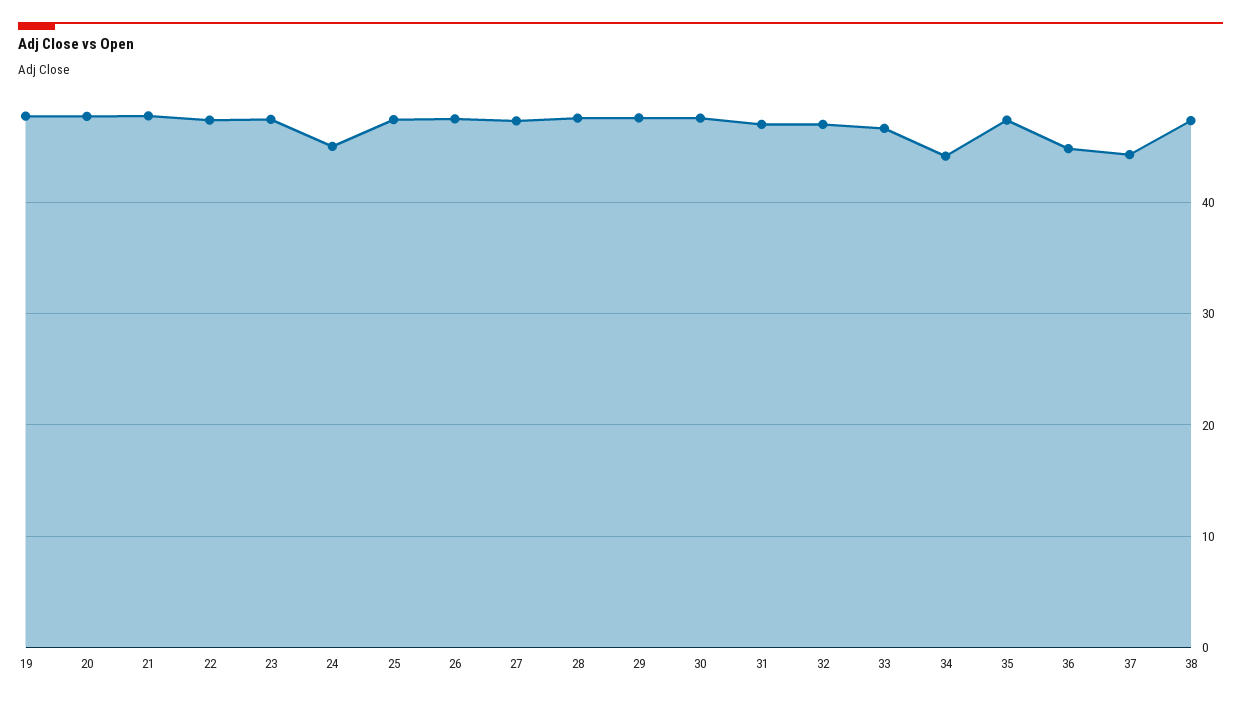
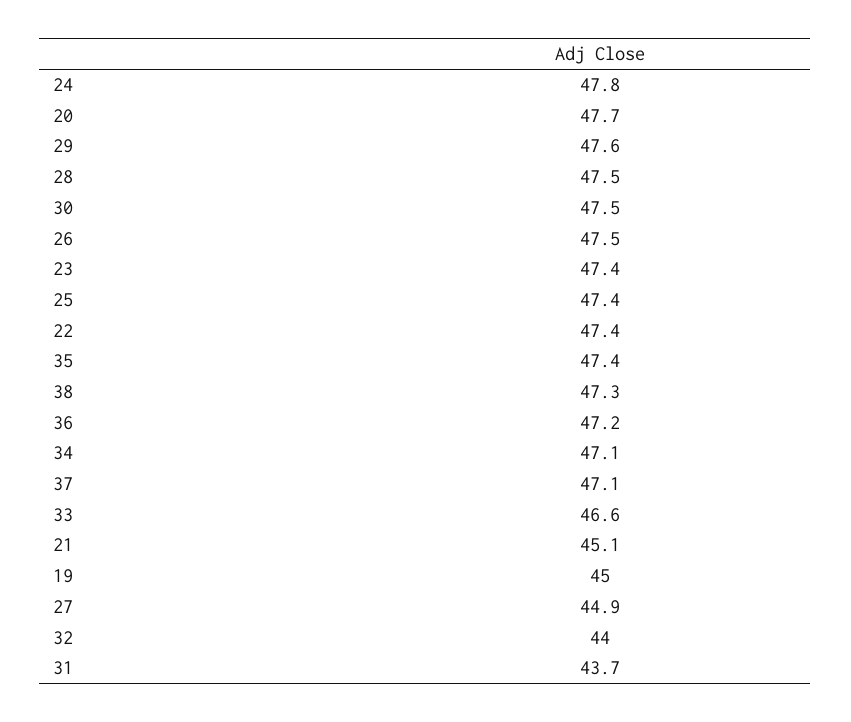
19: 48 -> 45
21: 48 -> 45.1
24: 45 -> 47.8
27: 47 -> 44.9
31: 47 -> 43.7
32: 47 -> 44
34: 44 -> 47.1
36: 45 -> 47.2
37: 44 -> 47.1

